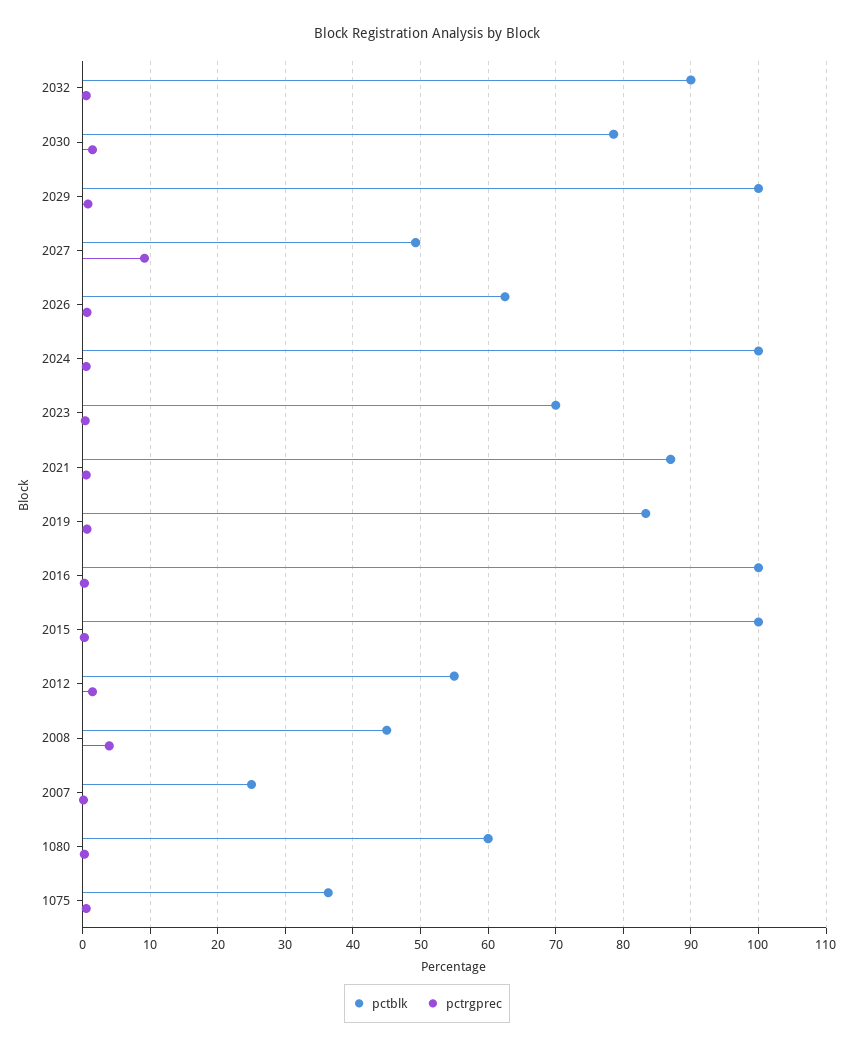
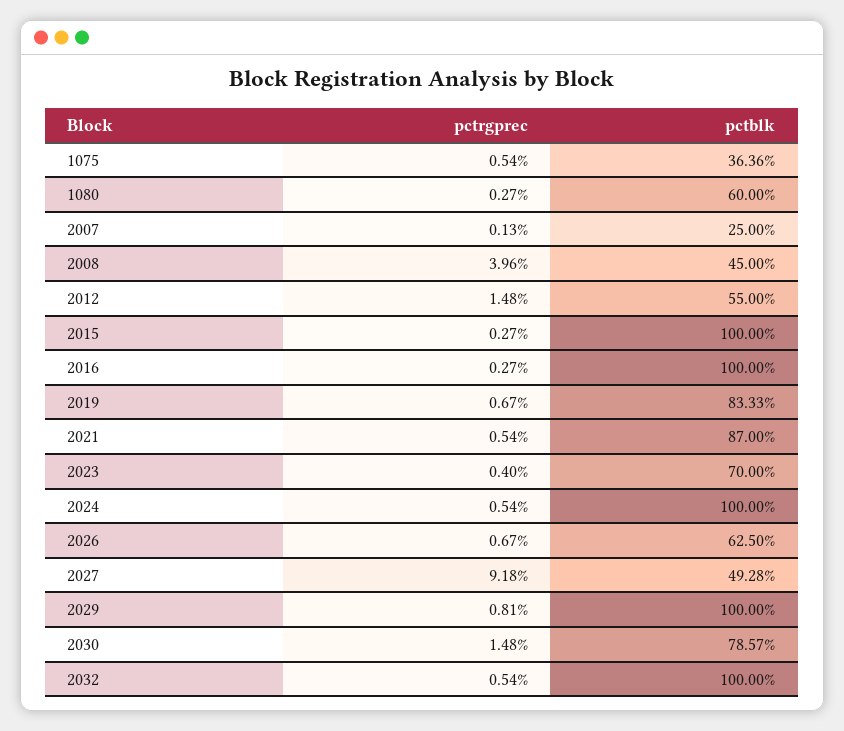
pctblk, 2032: 90 -> 100

